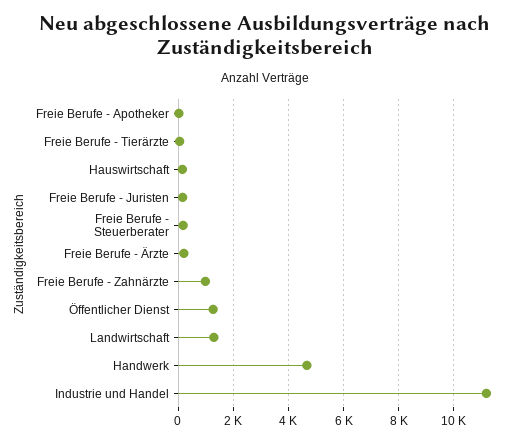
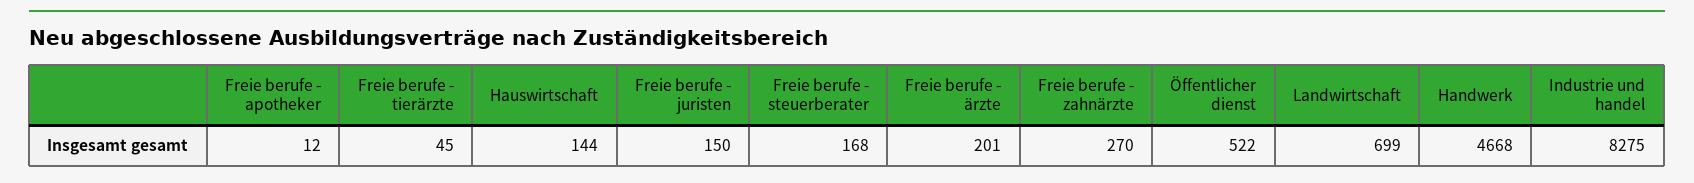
Freie Berufe - Zahnärzte: 1000 -> 270
Öffentlicher Dienst: 1250 -> 522
Landwirtschaft: 1250 -> 699
Industrie und Handel: 11250 -> 8275

